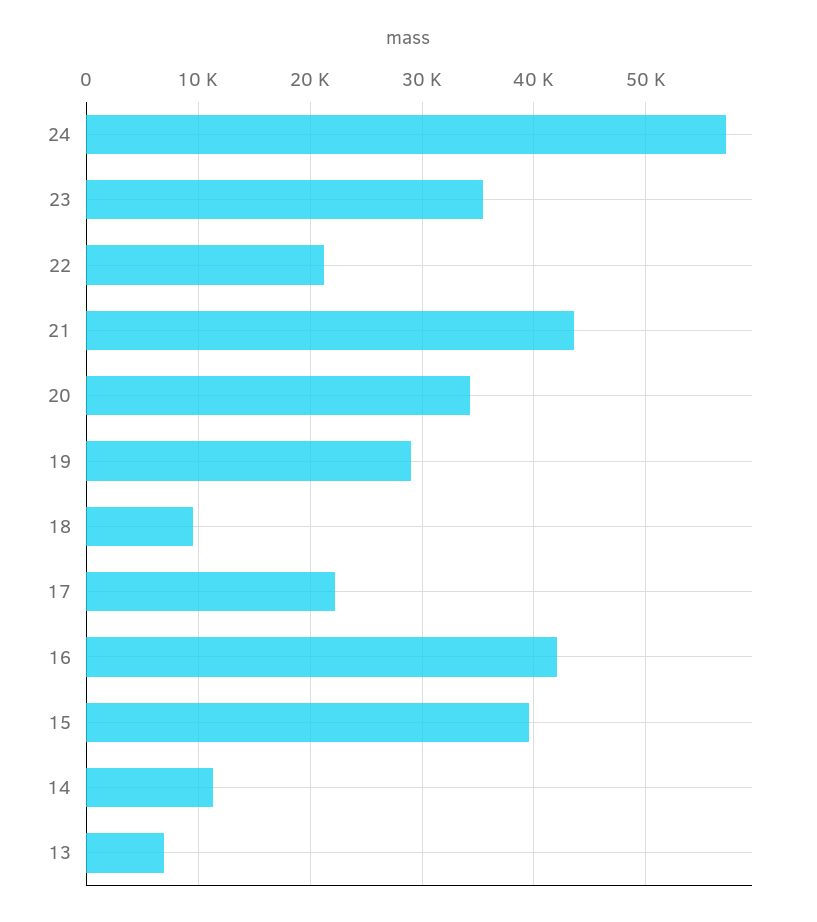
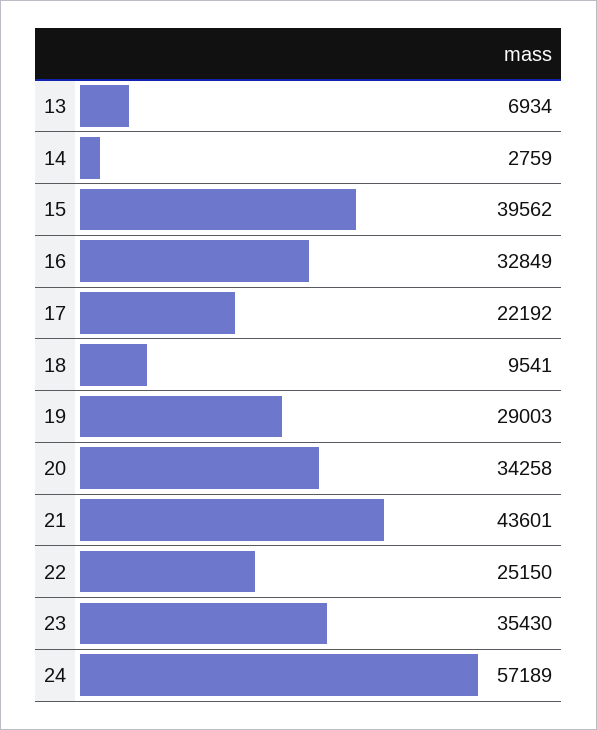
22: 21000 -> 25150
16: 42000 -> 32849
14: 11000 -> 2759

